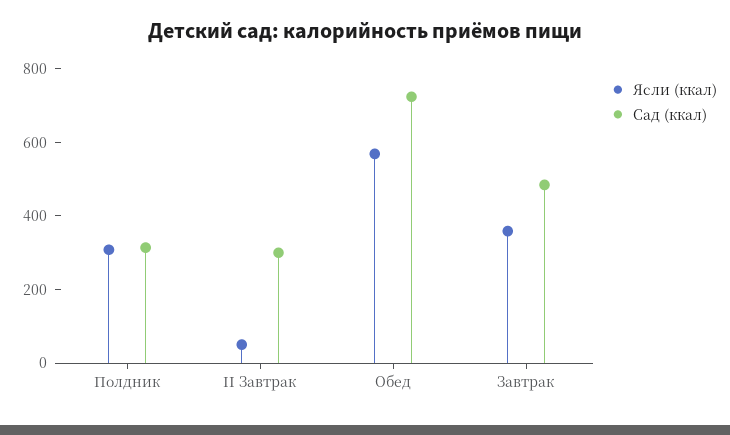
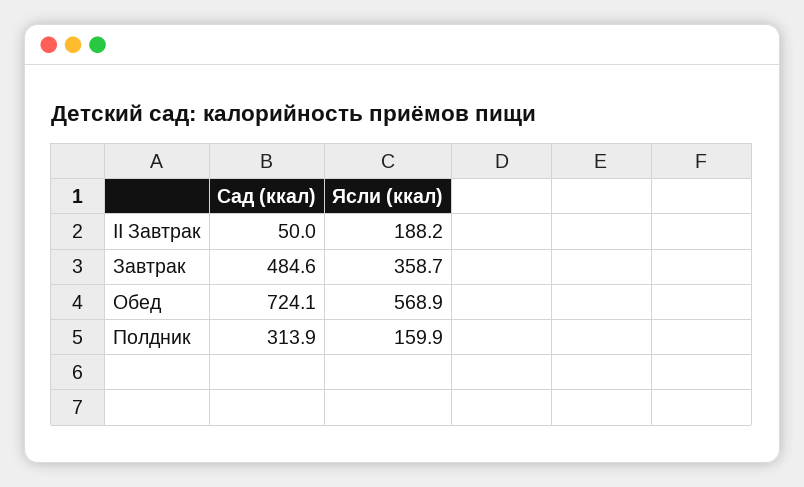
Ясли (ккал), Полдник: 300 -> 159.9
Ясли (ккал), II Завтрак: 50 -> 188.2
Сад (ккал), II Завтрак: 300 -> 50

